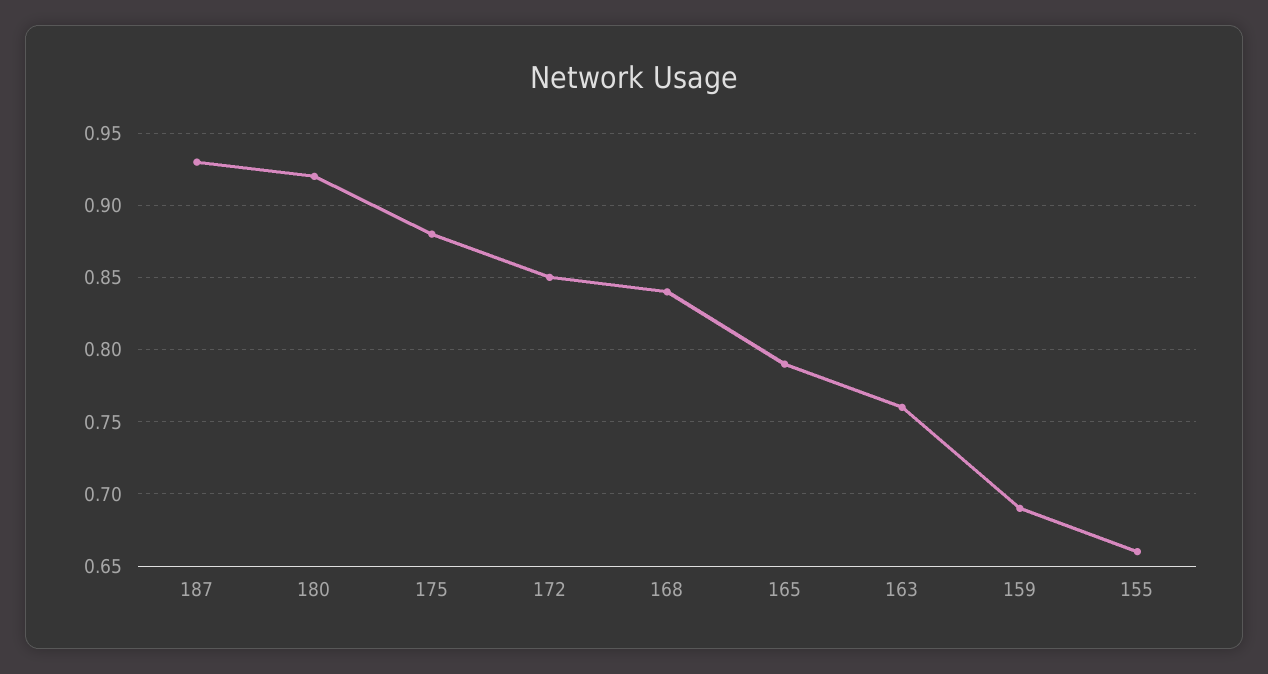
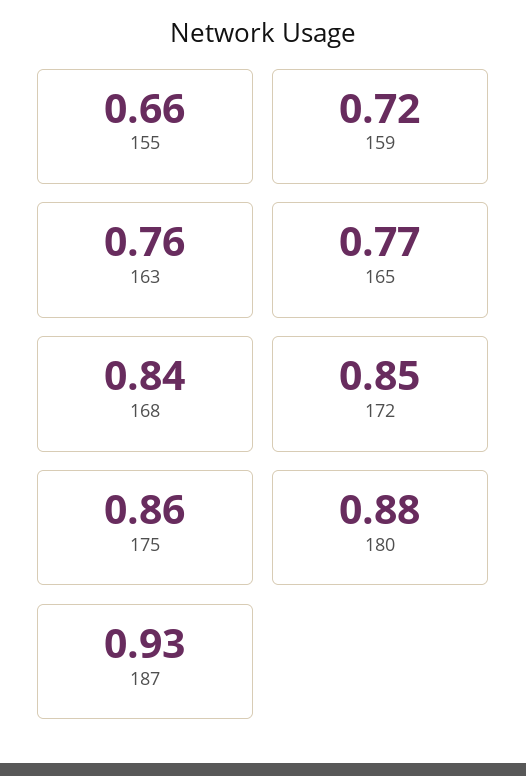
180: 0.92 -> 0.88
175: 0.88 -> 0.86
165: 0.79 -> 0.77
159: 0.69 -> 0.72

